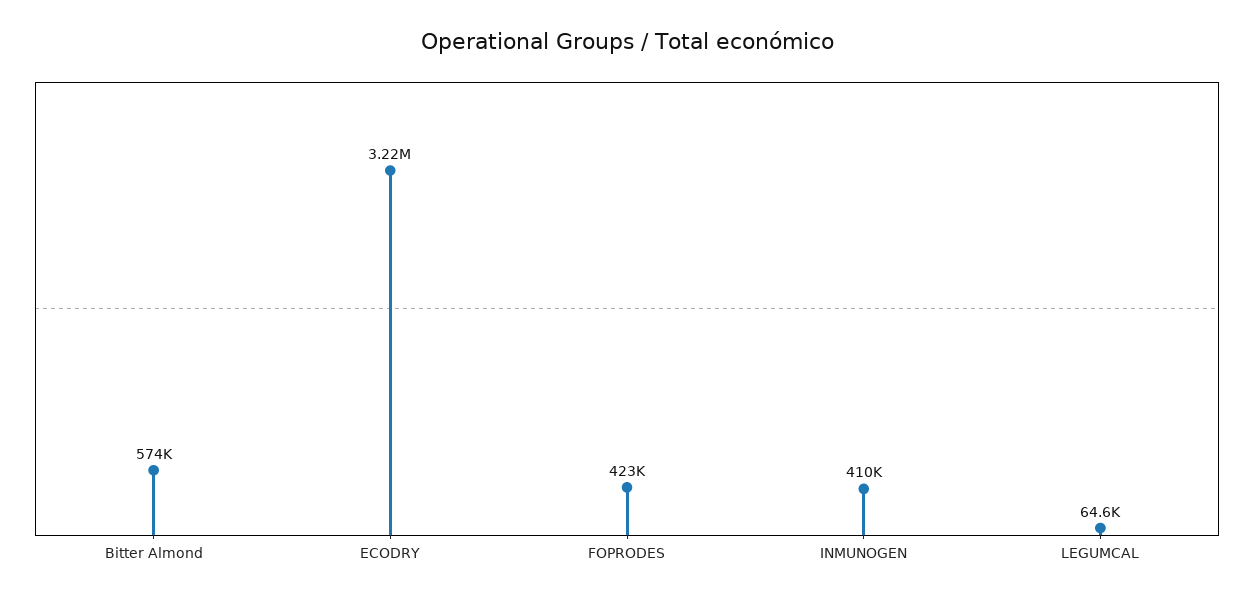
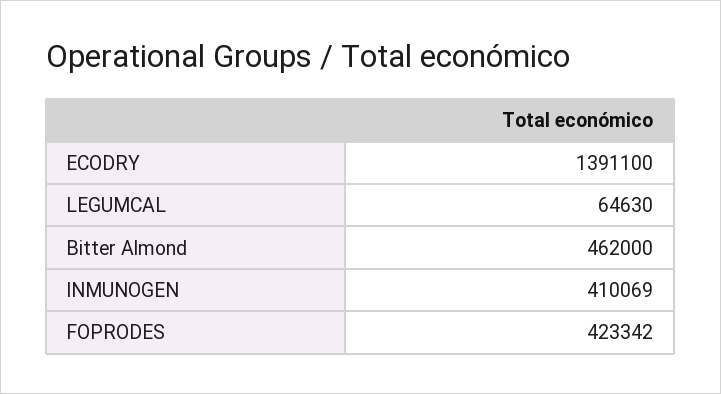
Bitter Almond: 574000 -> 462000
ECODRY: 3220000 -> 1391100

